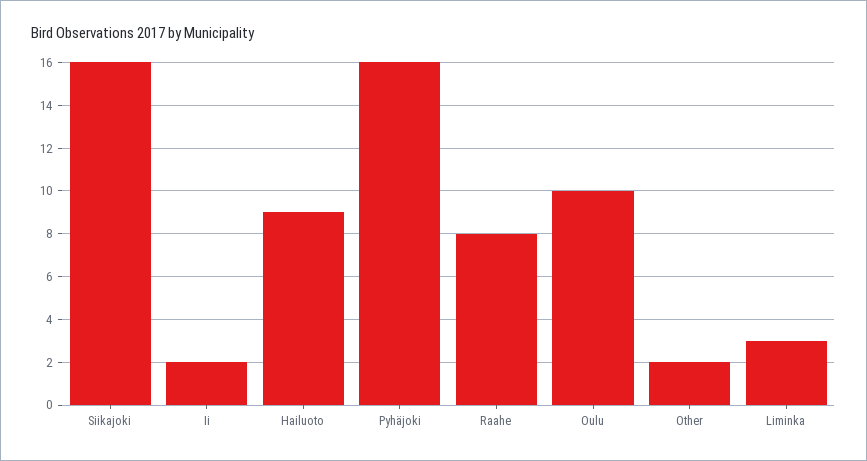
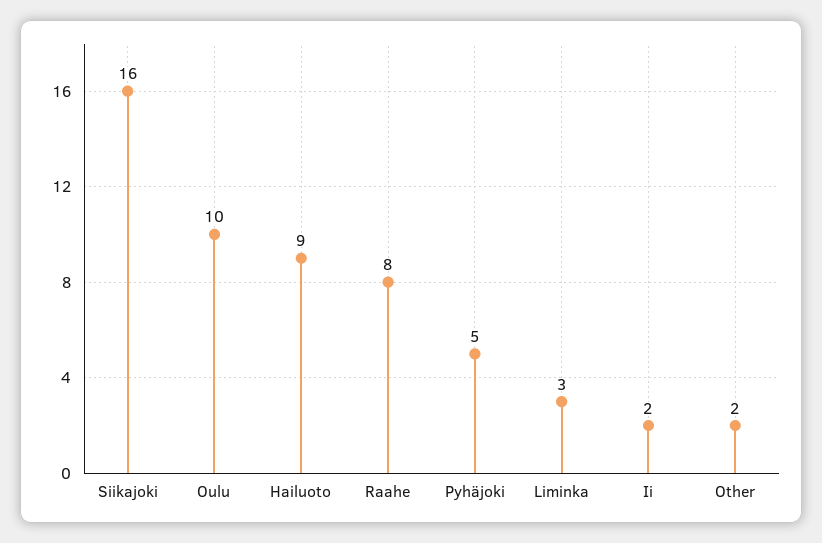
Pyhäjoki: 16 -> 5

